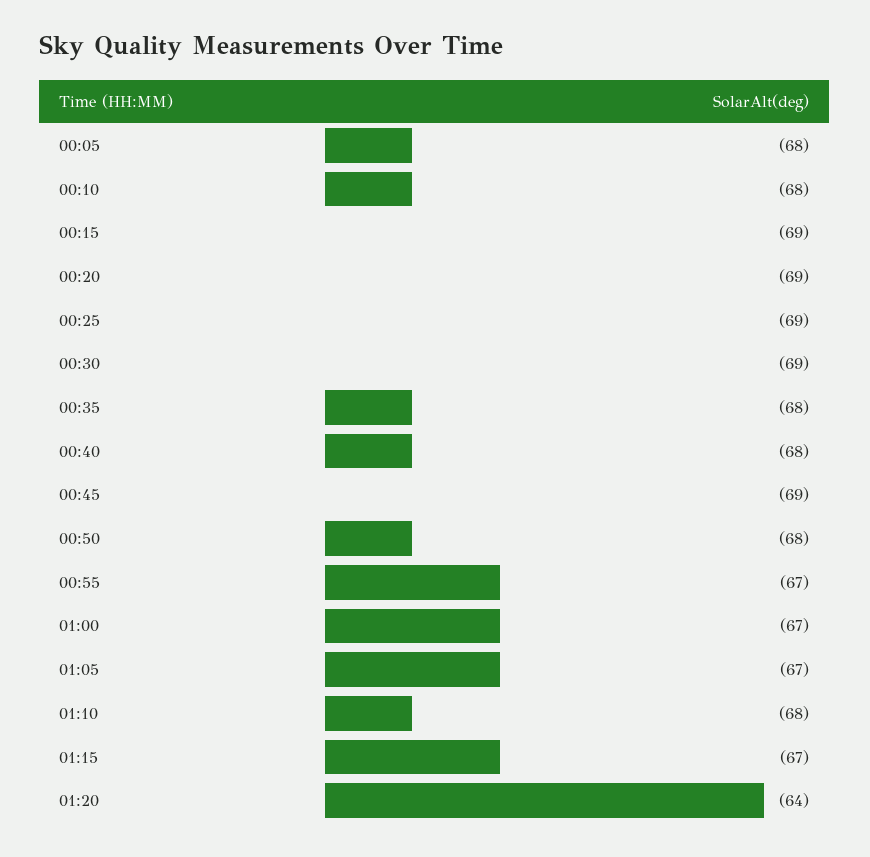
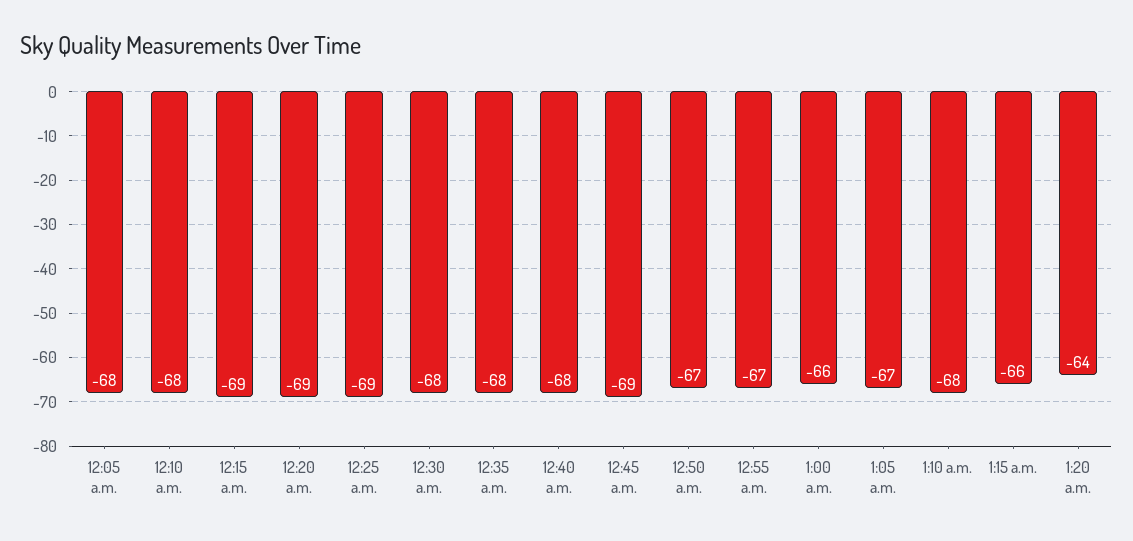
00:30: -69 -> -68
00:50: -68 -> -67
01:00: -67 -> -66
01:15: -67 -> -66

